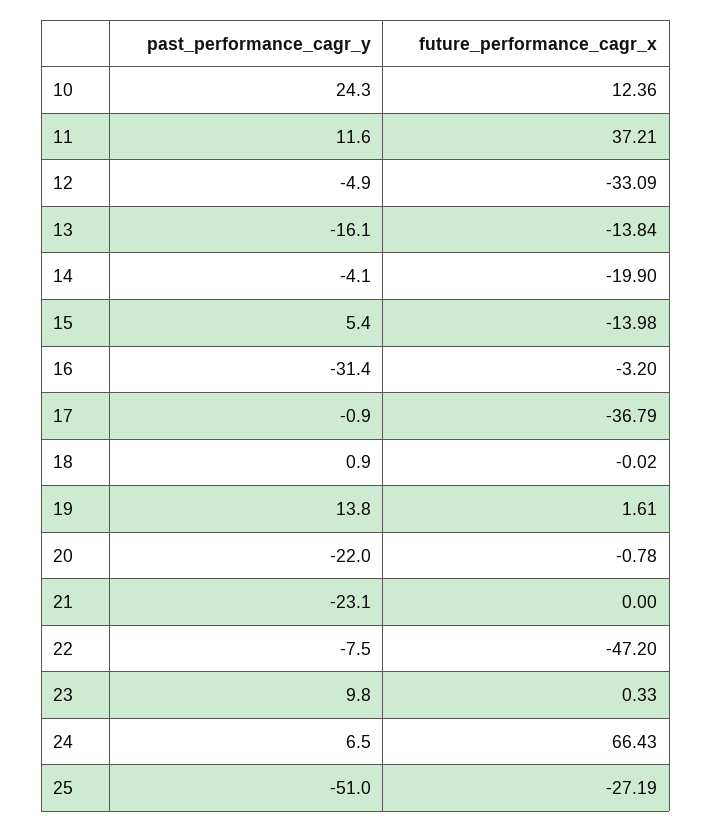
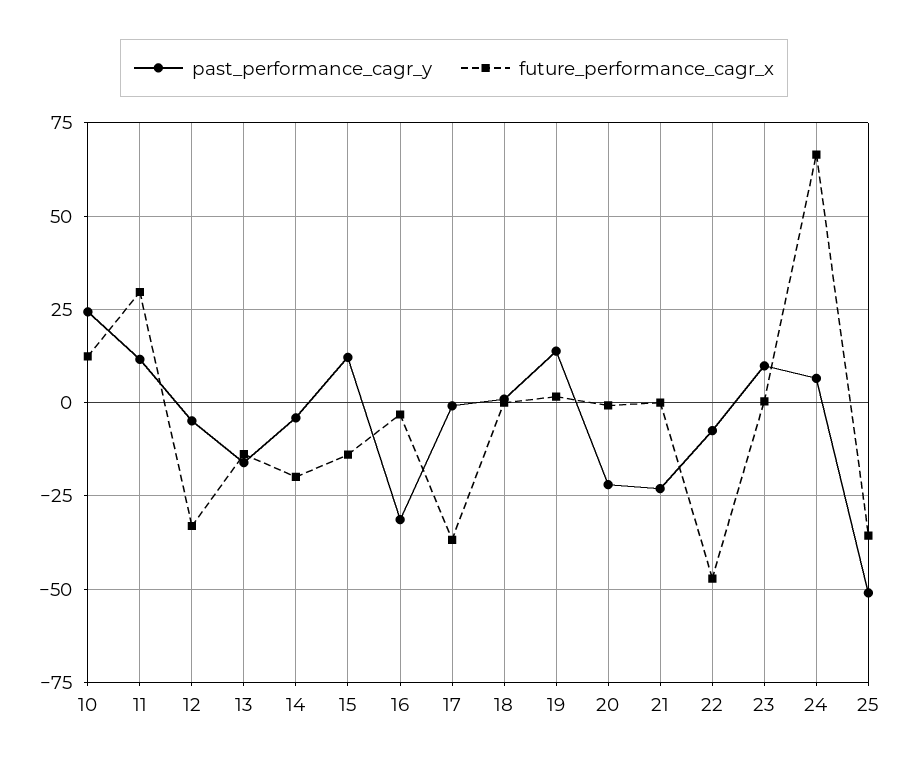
future_performance_cagr_x, 11: 37.21 -> 30
past_performance_cagr_y, 15: 5.4 -> 12.5
future_performance_cagr_x, 25: -27.19 -> -35

